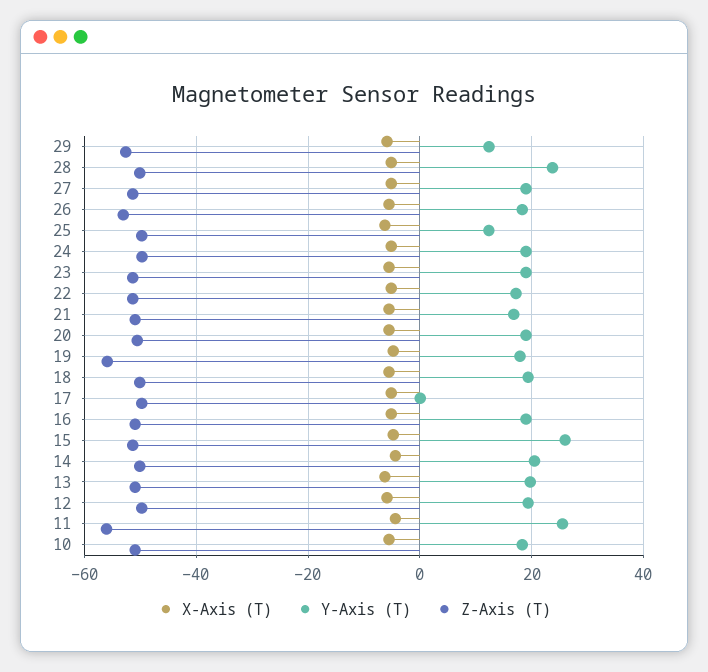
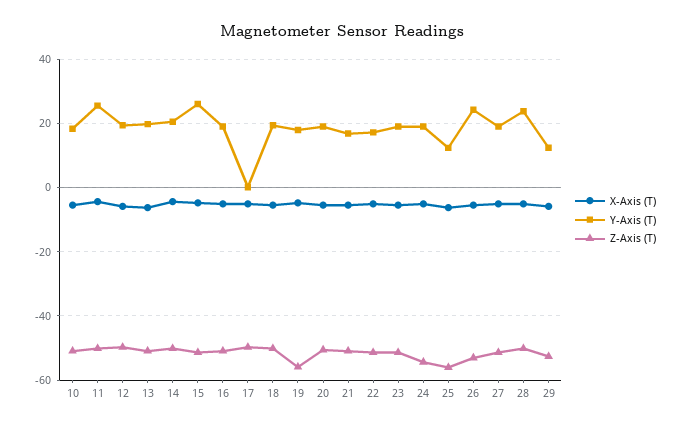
Y-Axis (T), 26: 18 -> 24
Z-Axis (T), 25: -50 -> -56
Z-Axis (T), 24: -50 -> -54
Z-Axis (T), 11: -56 -> -50

